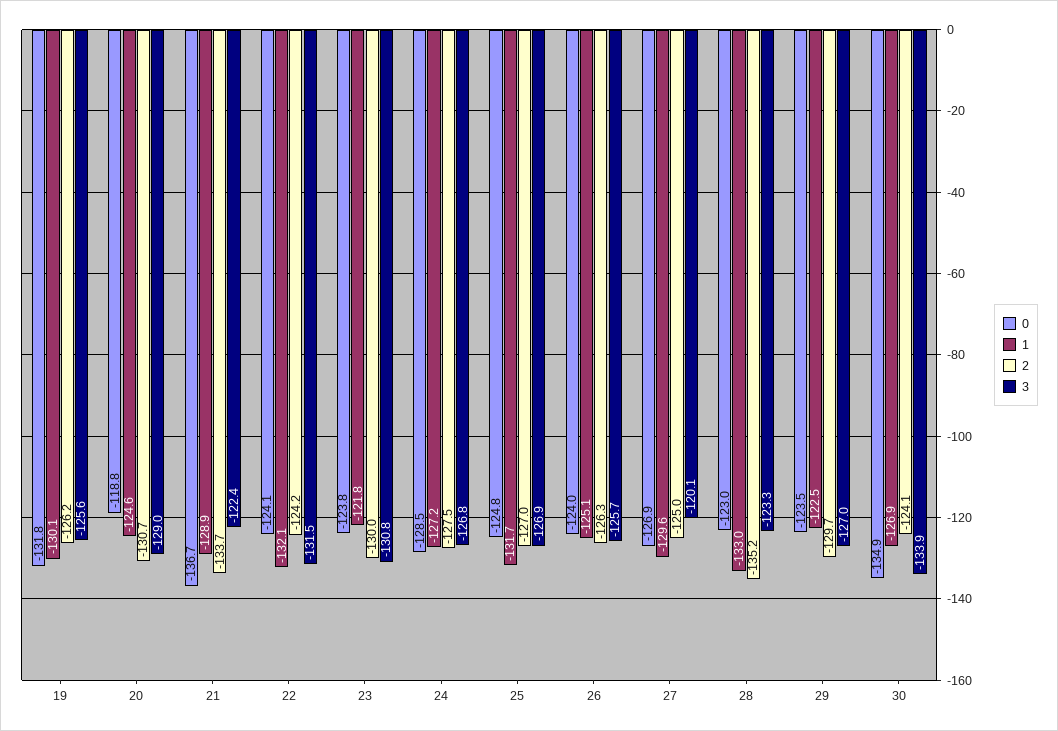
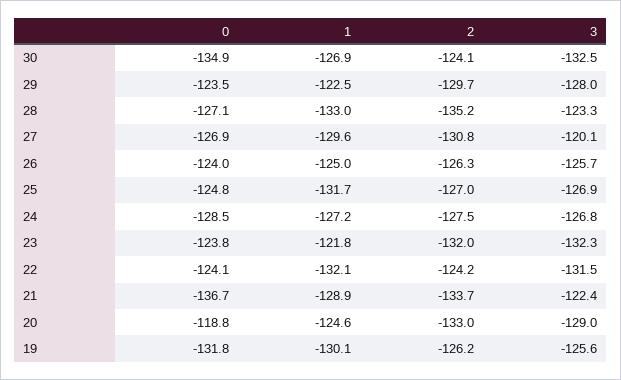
2, 20: -130.7 -> -133
2, 23: -130 -> -132
3, 23: -130.8 -> -132.3
1, 26: -125.1 -> -125
2, 27: -125 -> -130.8
0, 28: -123 -> -127.1
3, 29: -127 -> -128
3, 30: -133.9 -> -132.5

